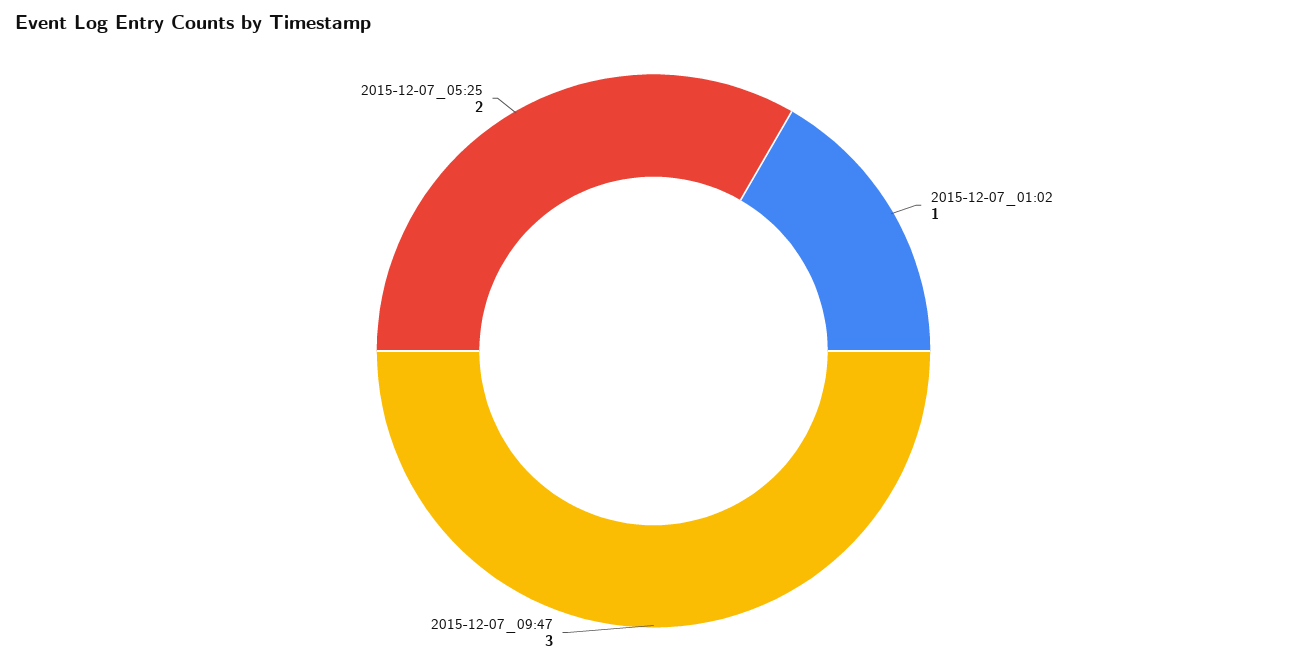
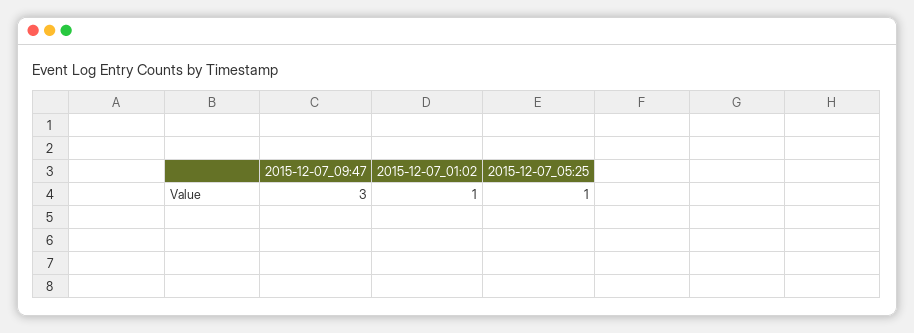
2015-12-07_05:25: 2 -> 1

